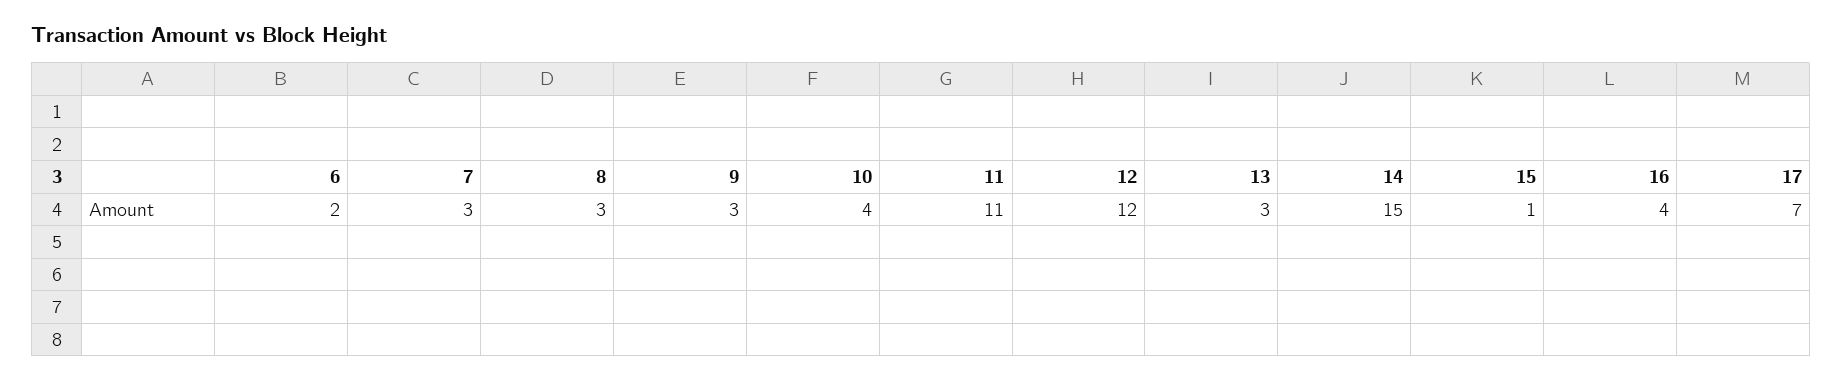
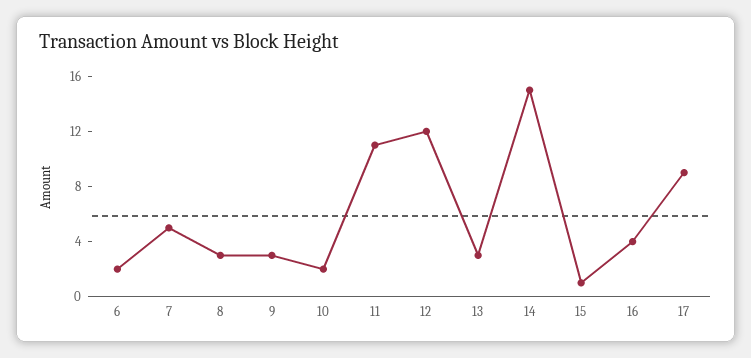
7: 3 -> 5
10: 4 -> 2
17: 7 -> 9

